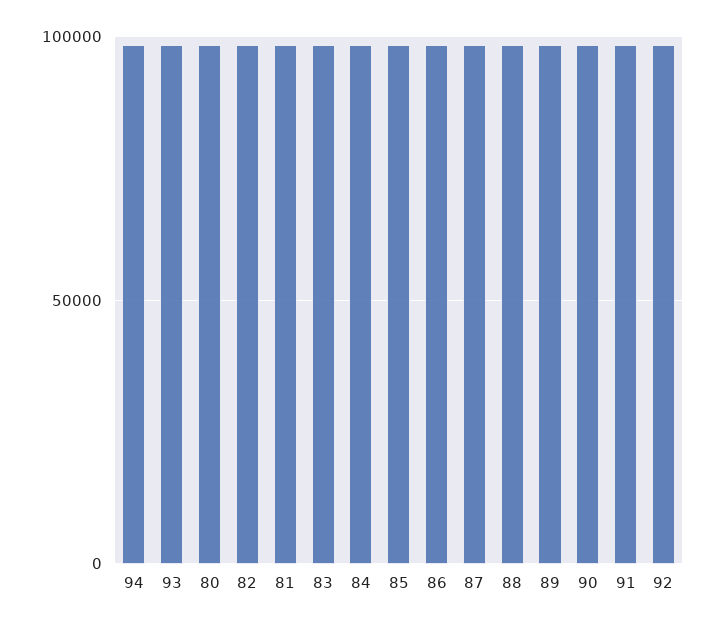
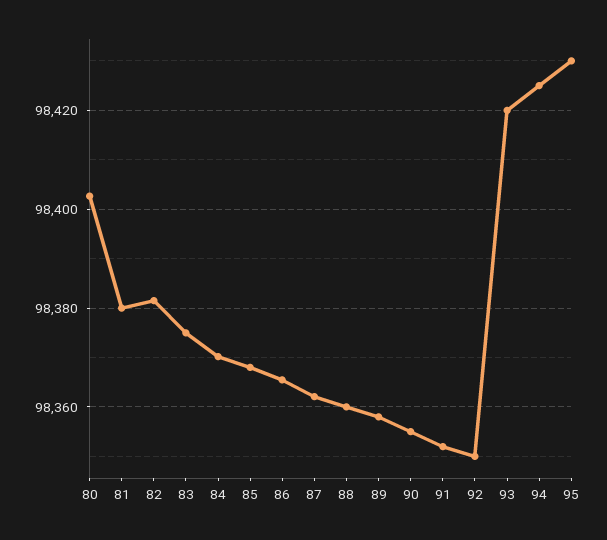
95: none -> 98430

